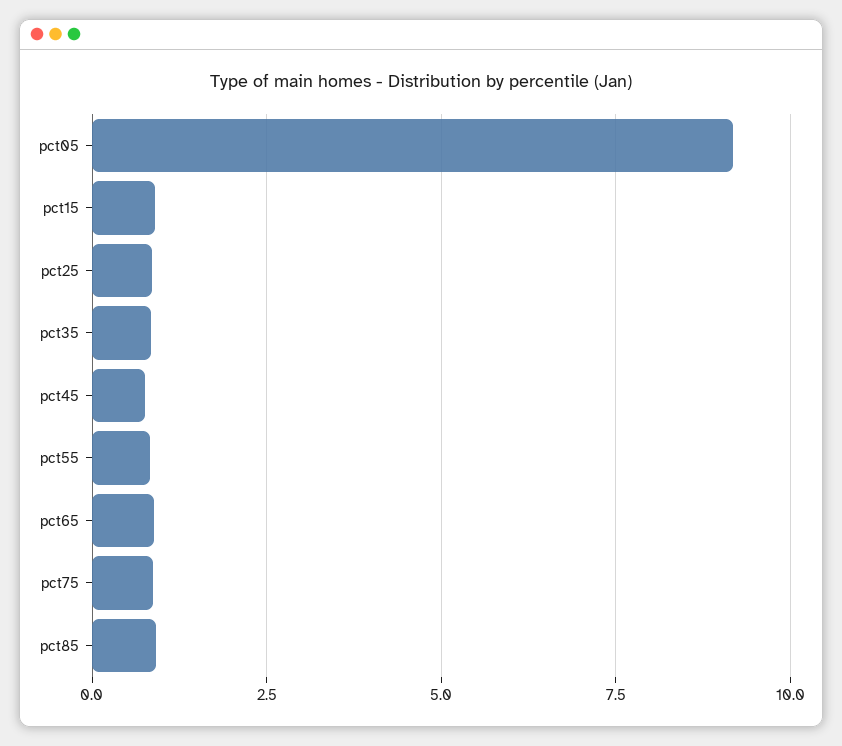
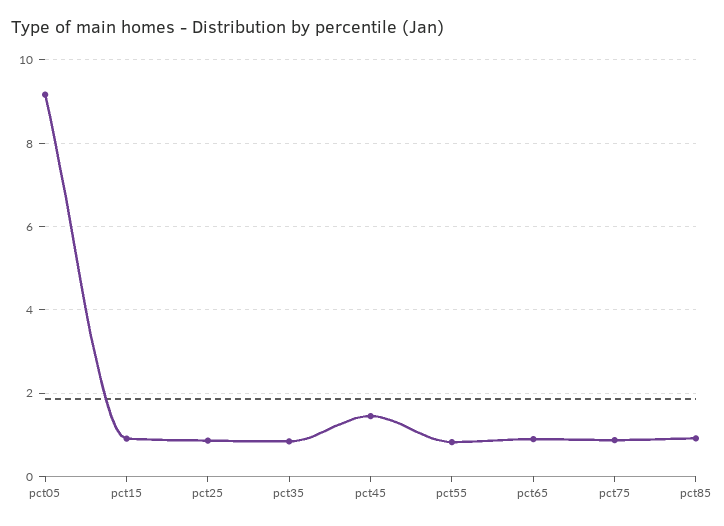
pct45: 0.75 -> 1.4

